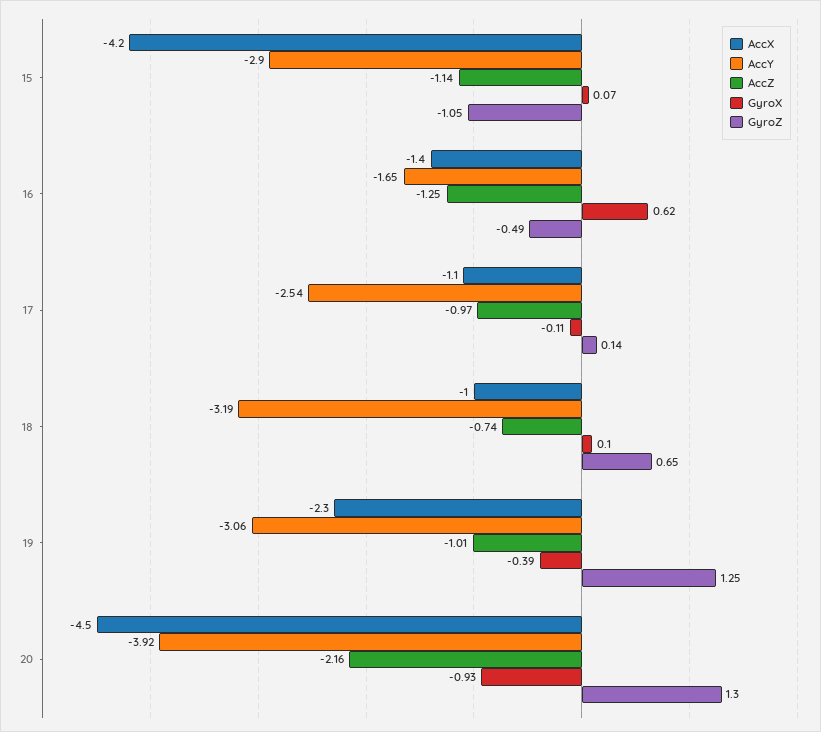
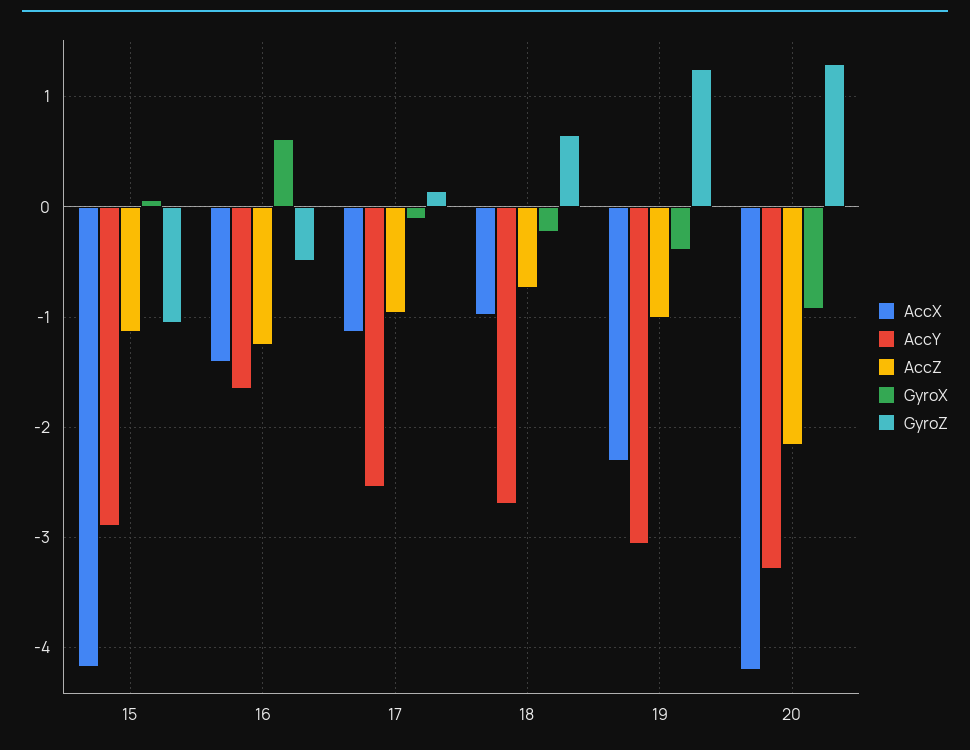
AccY, 18: -3.19 -> -2.7
GyroX, 18: 0.1 -> -0.2
AccX, 20: -4.5 -> -4.2
AccY, 20: -3.92 -> -3.3

